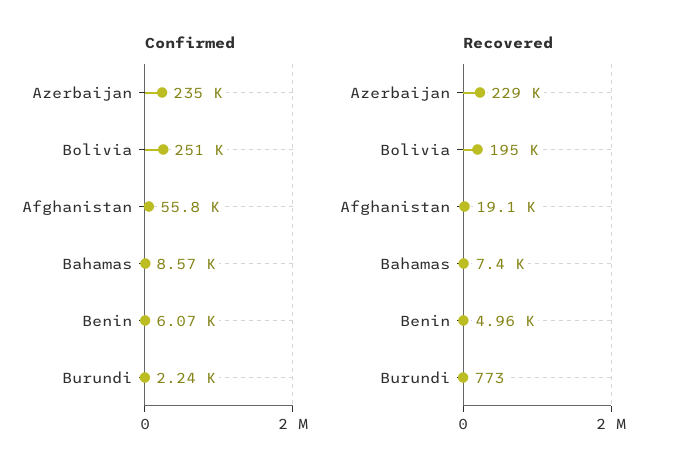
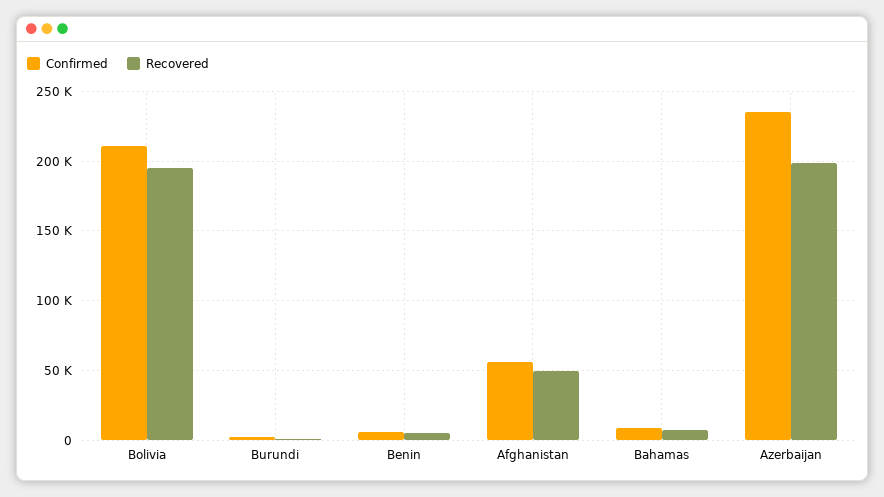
Confirmed, Bolivia: 251000 -> 210000
Recovered, Azerbaijan: 229000 -> 200000
Recovered, Afghanistan: 19100 -> 50000

